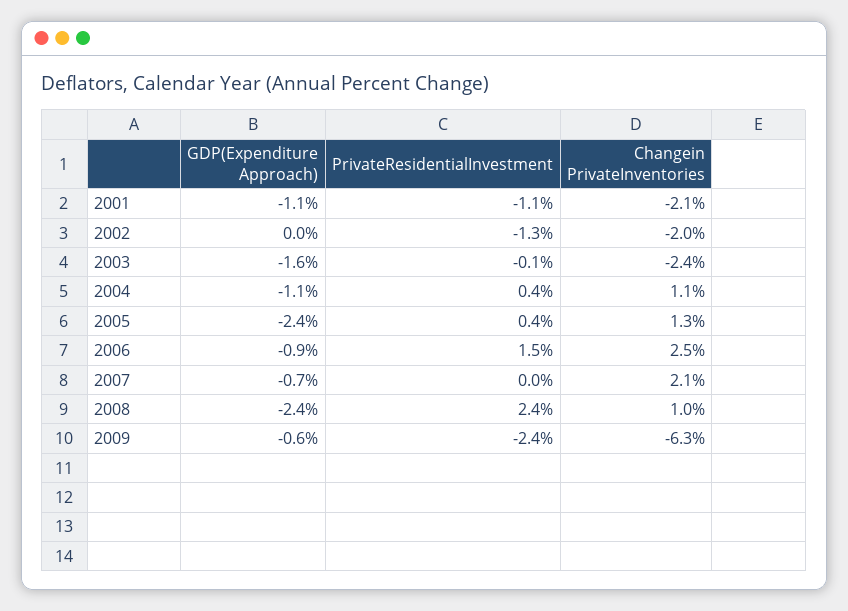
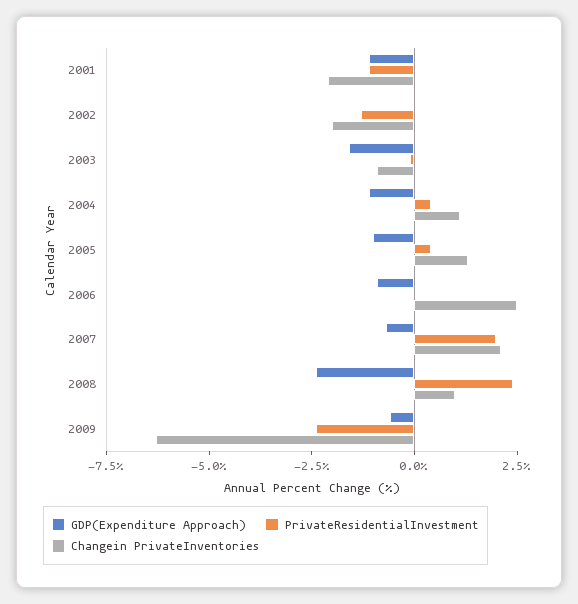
Changein PrivateInventories, 2003: -2.4 -> -1
GDP(Expenditure Approach), 2005: -2.4 -> -1
PrivateResidentialInvestment, 2006: 1.5 -> 0
PrivateResidentialInvestment, 2007: 0 -> 2

